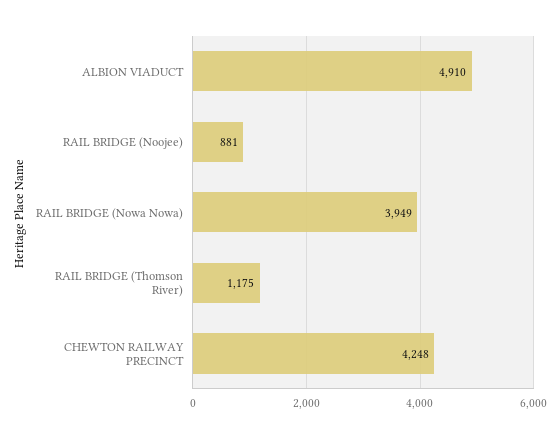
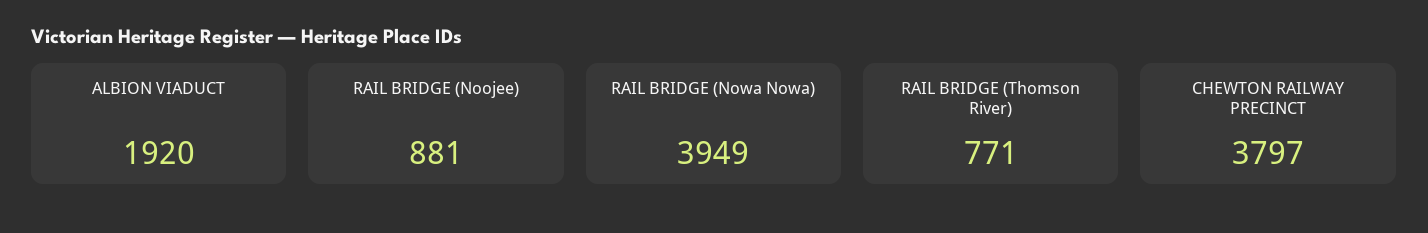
ALBION VIADUCT: 4910 -> 1920
RAIL BRIDGE (Thomson River): 1175 -> 771
CHEWTON RAILWAY PRECINCT: 4248 -> 3797

